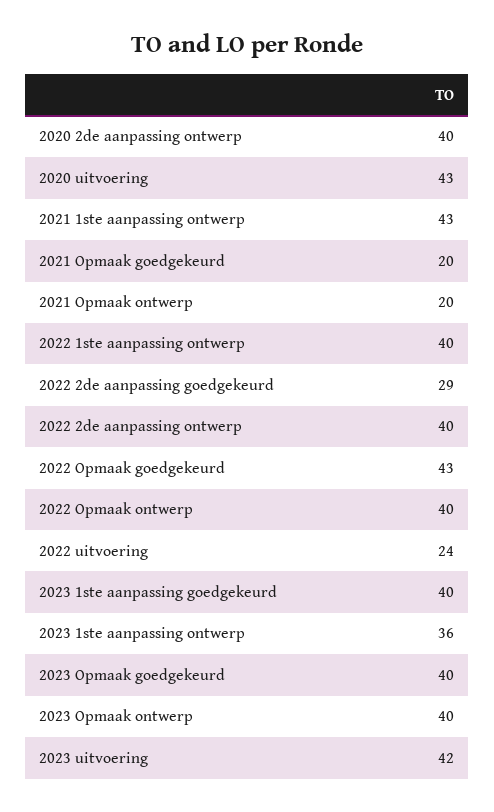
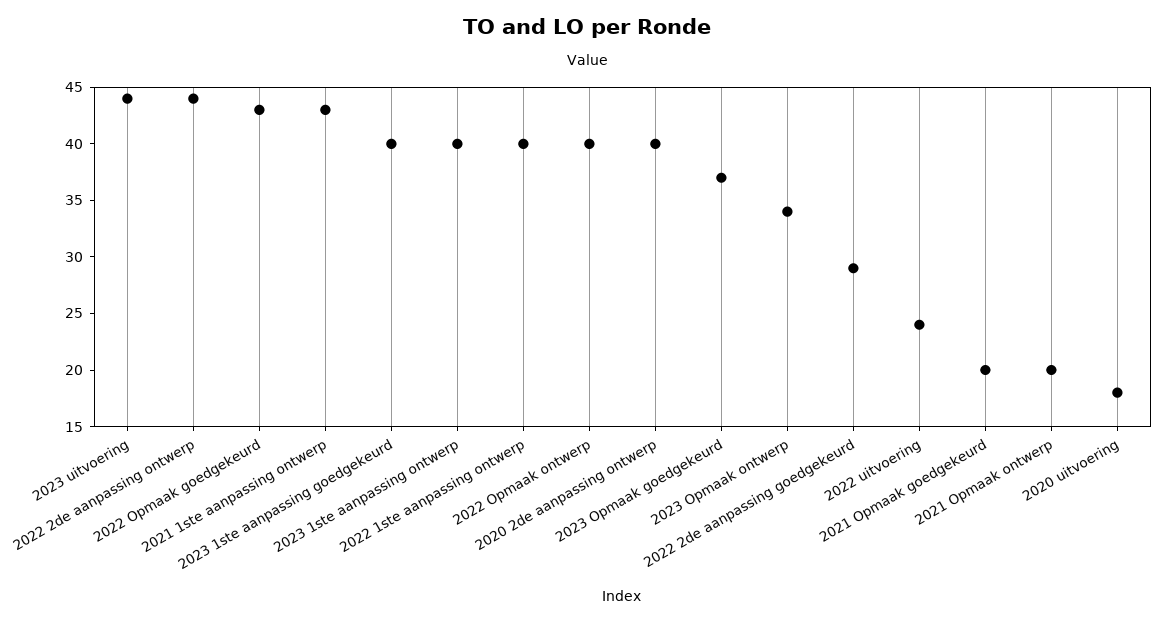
2020 uitvoering: 43 -> 18
2022 2de aanpassing ontwerp: 40 -> 44
2023 1ste aanpassing ontwerp: 36 -> 40
2023 Opmaak goedgekeurd: 40 -> 37
2023 Opmaak ontwerp: 40 -> 34
2023 uitvoering: 42 -> 44

